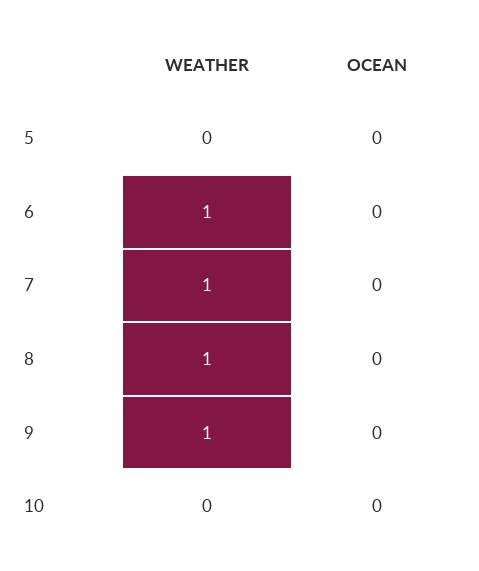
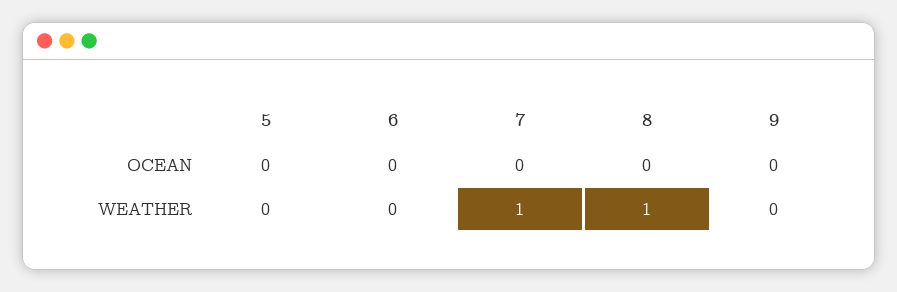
WEATHER, 6: 1 -> 0
WEATHER, 9: 1 -> 0
WEATHER, 10: 0 -> none
OCEAN, 10: 0 -> none

